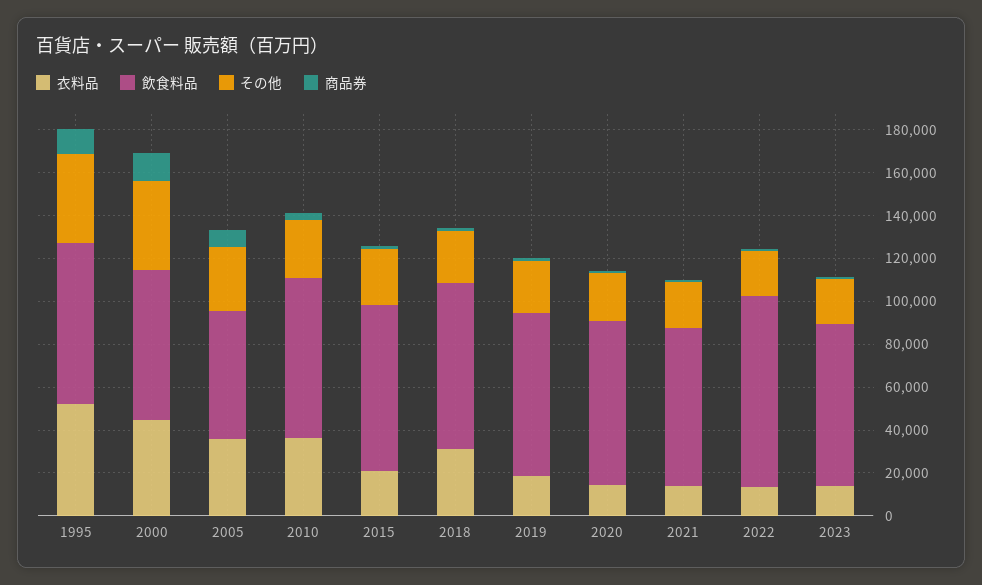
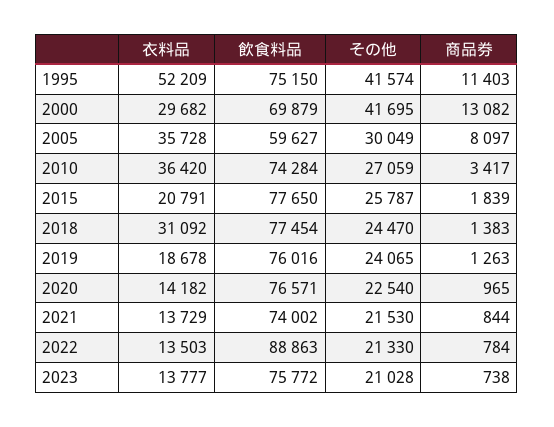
衣料品, 2000: 45000 -> 29682

